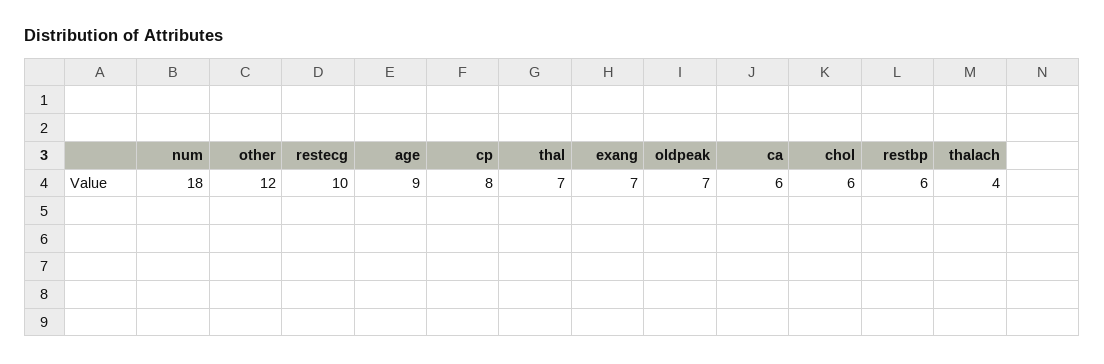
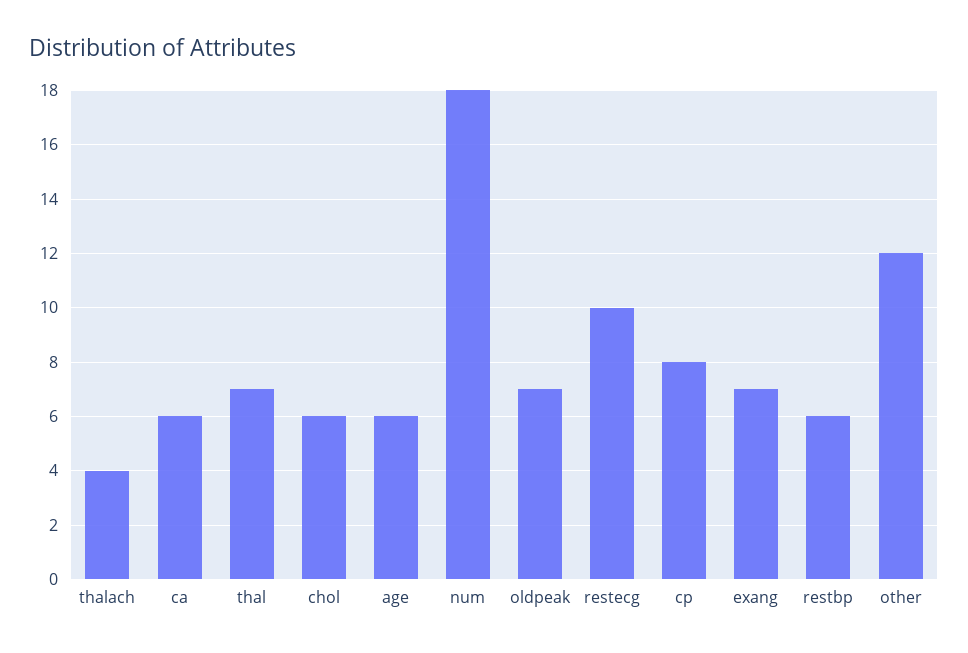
age: 9 -> 6

